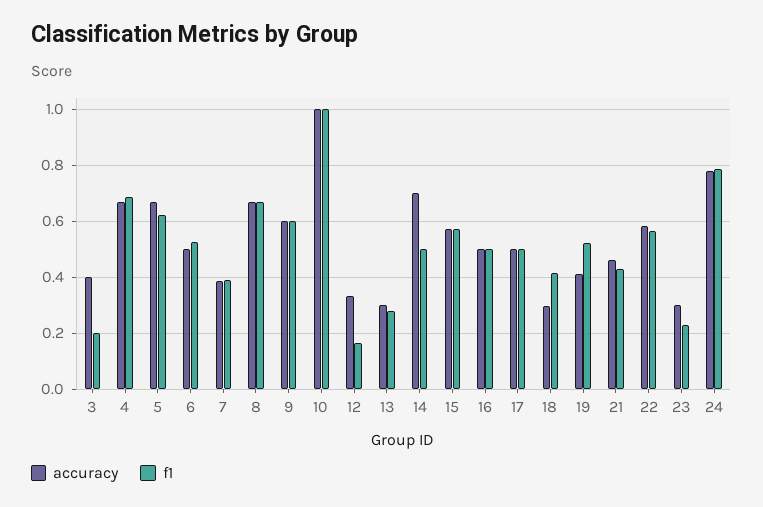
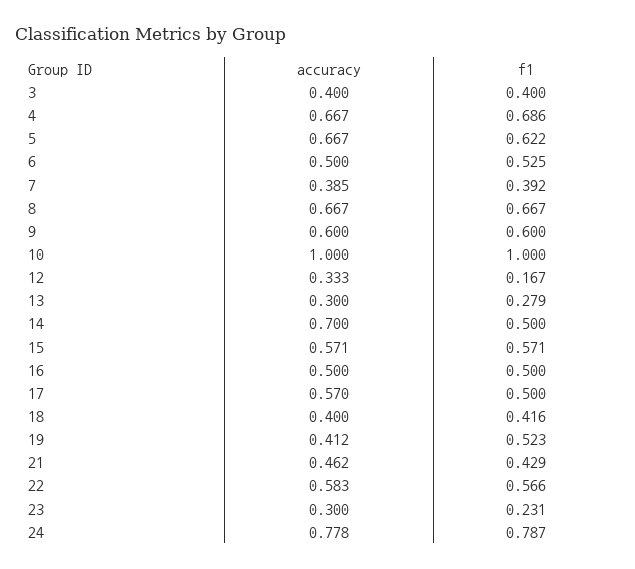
f1, 3: 0.2 -> 0.4
accuracy, 17: 0.5 -> 0.57
accuracy, 18: 0.3 -> 0.4

